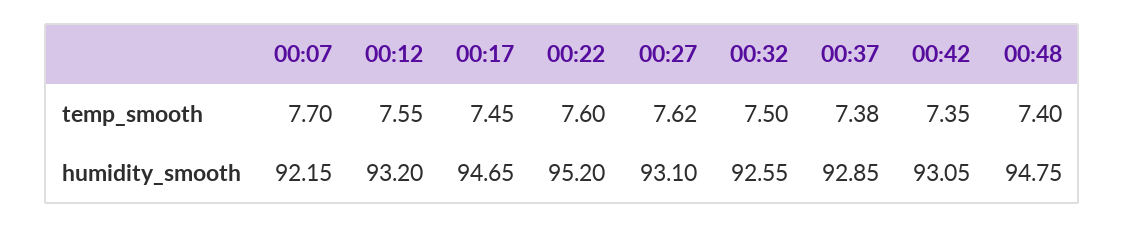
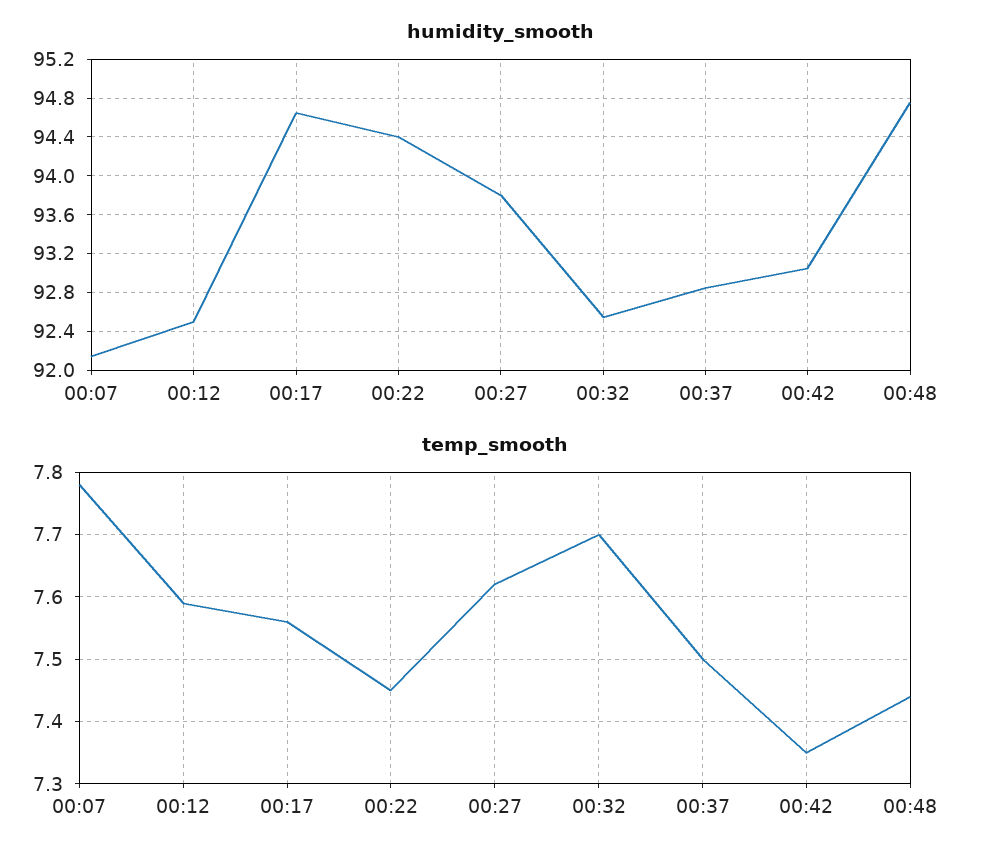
temp_smooth, 00:07: 7.7 -> 7.78
temp_smooth, 00:12: 7.55 -> 7.59
temp_smooth, 00:17: 7.45 -> 7.56
temp_smooth, 00:22: 7.6 -> 7.45
temp_smooth, 00:32: 7.5 -> 7.7
temp_smooth, 00:37: 7.38 -> 7.5
temp_smooth, 00:48: 7.4 -> 7.44
humidity_smooth, 00:12: 93.2 -> 92.5
humidity_smooth, 00:22: 95.2 -> 94.4
humidity_smooth, 00:27: 93.1 -> 93.8

